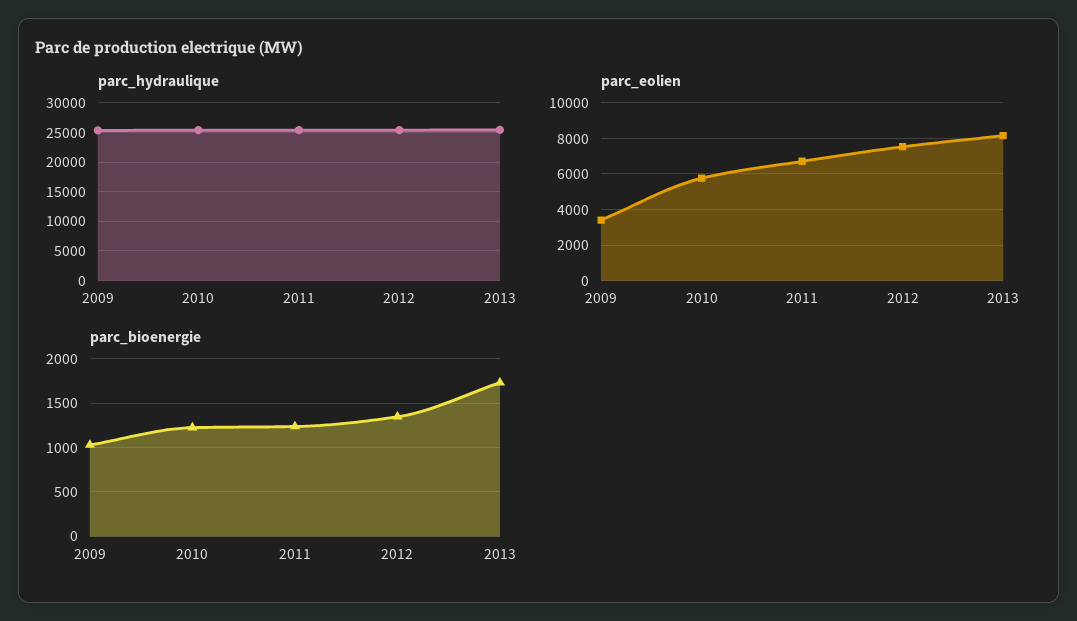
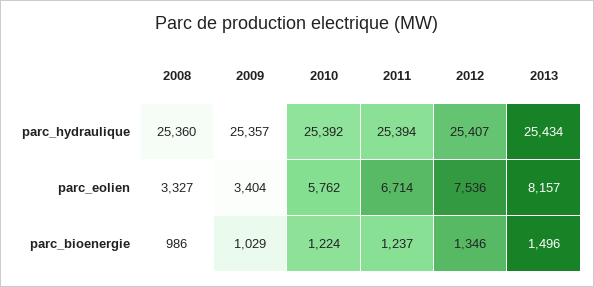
parc_bioenergie, 2013: 1700 -> 1496
parc_hydraulique, 2008: none -> 25360
parc_eolien, 2008: none -> 3327
parc_bioenergie, 2008: none -> 986

